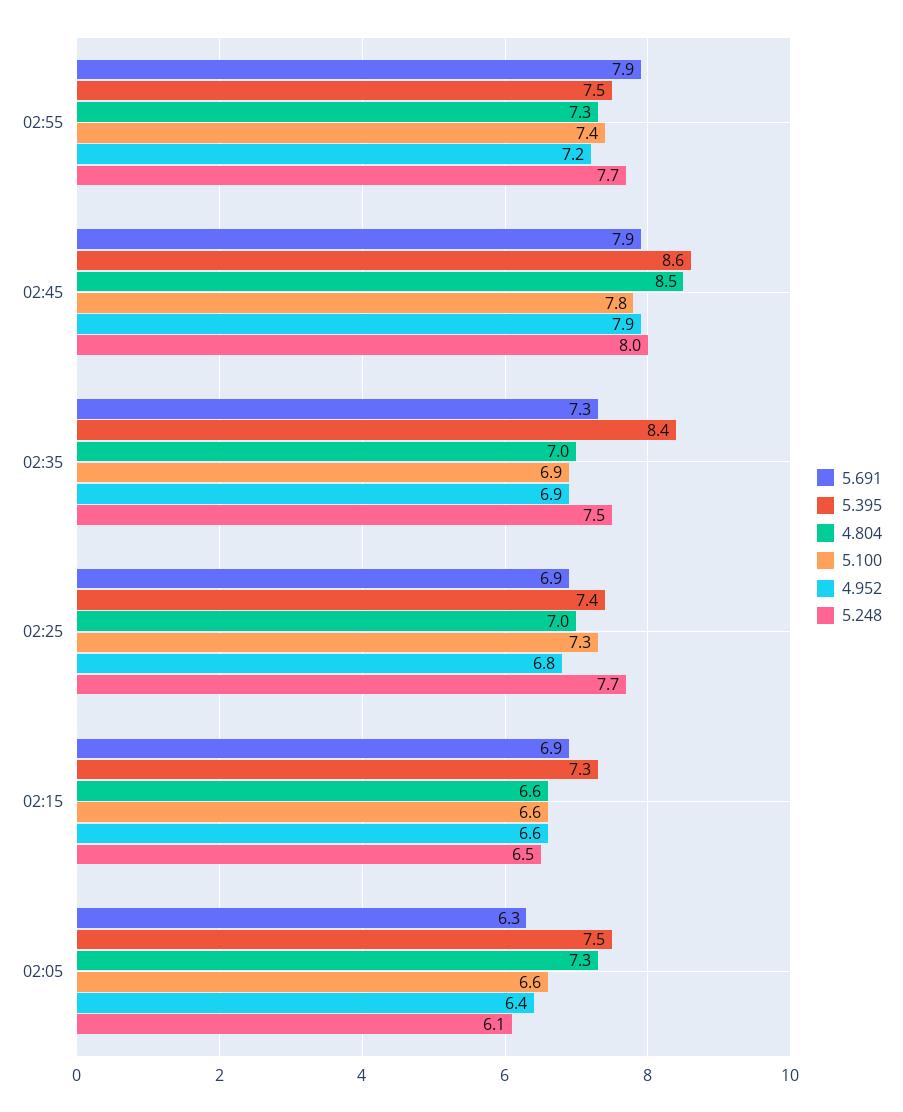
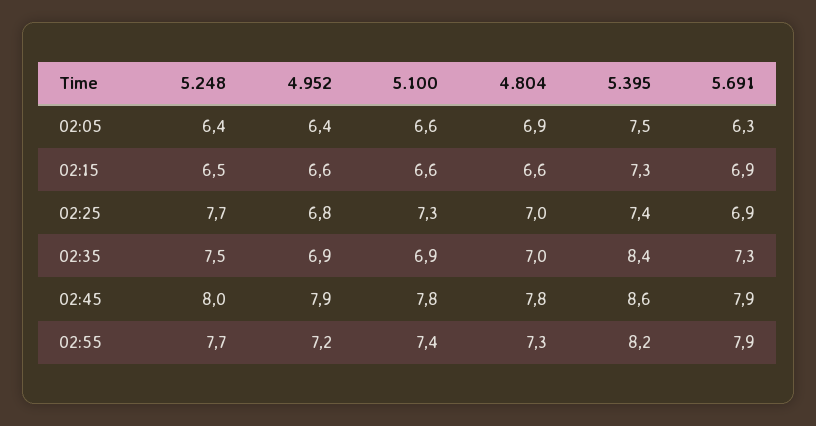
5.395, 02:55: 7.5 -> 8.2
4.804, 02:45: 8.5 -> 7.8
4.804, 02:05: 7.3 -> 6.9
5.248, 02:05: 6.1 -> 6.4

